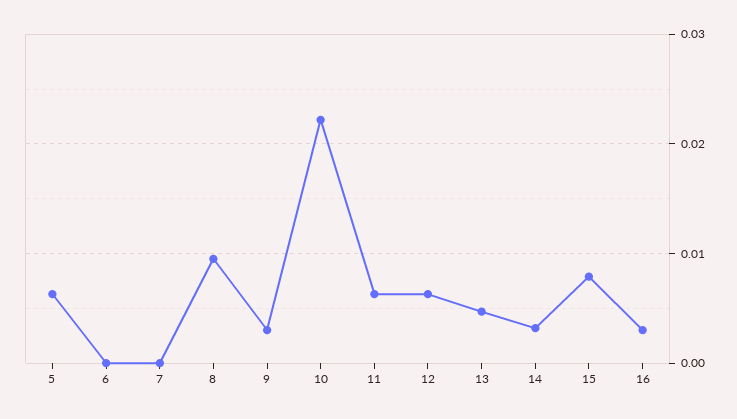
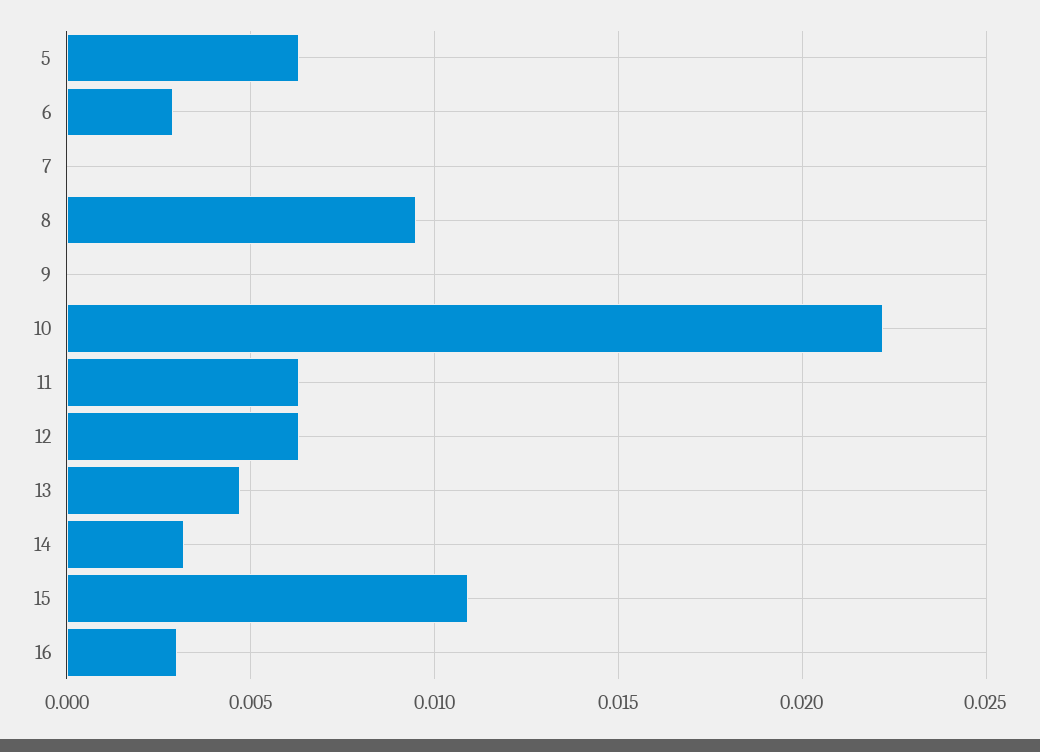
6: 0 -> 0.003
9: 0.003 -> 0
15: 0.008 -> 0.011

